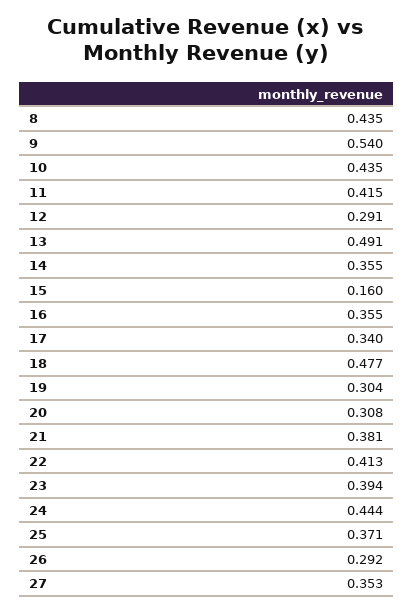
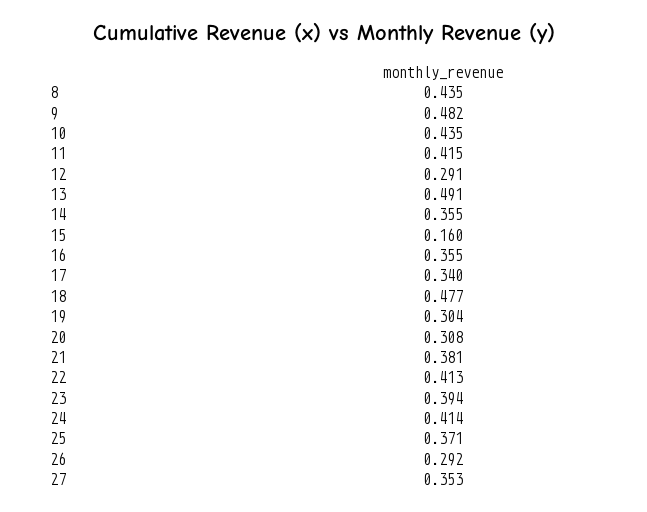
9: 0.54 -> 0.482
24: 0.444 -> 0.414

